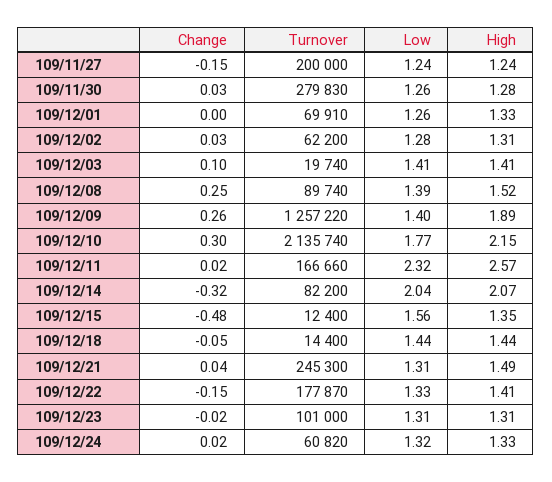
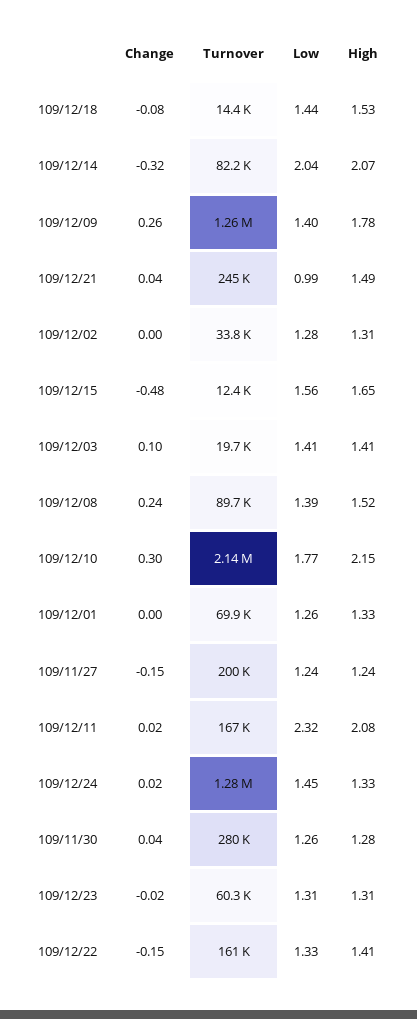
Change, 109/11/30: 0.03 -> 0.04
Change, 109/12/02: 0.03 -> 0
Turnover, 109/12/02: 62200 -> 33800
Change, 109/12/08: 0.25 -> 0.24
High, 109/12/09: 1.89 -> 1.78
High, 109/12/11: 2.57 -> 2.08
High, 109/12/15: 1.35 -> 1.65
Change, 109/12/18: -0.05 -> -0.08
High, 109/12/18: 1.44 -> 1.53
Low, 109/12/21: 1.31 -> 0.99
Turnover, 109/12/22: 177870 -> 161000
Turnover, 109/12/23: 101000 -> 60300
Turnover, 109/12/24: 60820 -> 1280000
Low, 109/12/24: 1.32 -> 1.45

